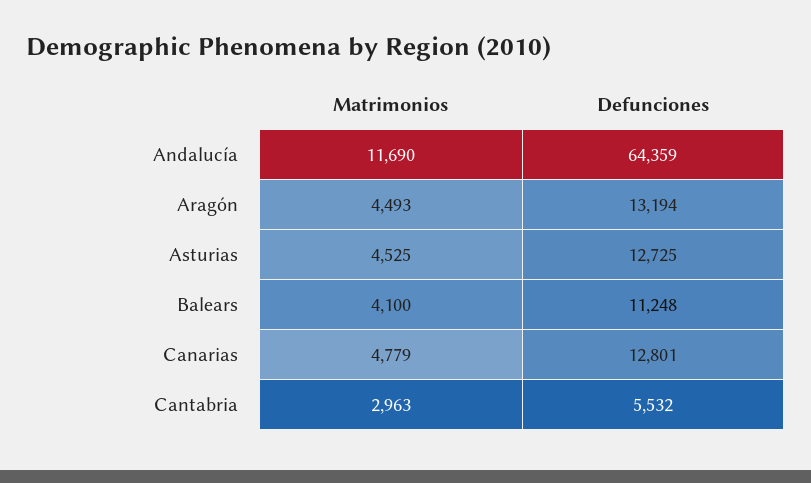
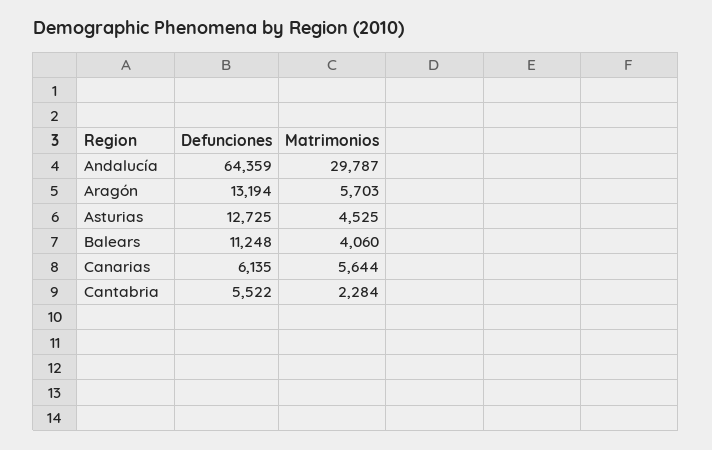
Matrimonios, Andalucía: 11690 -> 29787
Matrimonios, Aragón: 4493 -> 5703
Matrimonios, Balears: 4100 -> 4060
Matrimonios, Canarias: 4779 -> 5644
Defunciones, Canarias: 12801 -> 6135
Matrimonios, Cantabria: 2963 -> 2284
Defunciones, Cantabria: 5532 -> 5522

